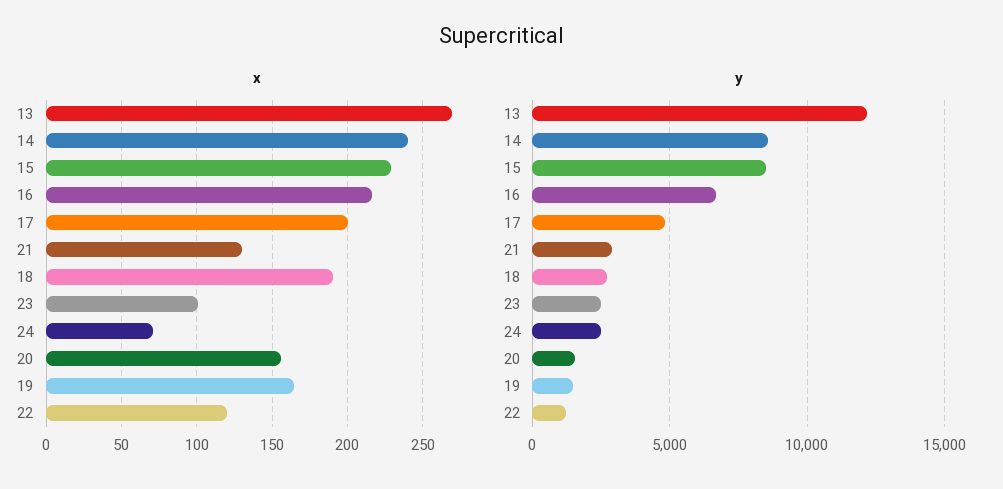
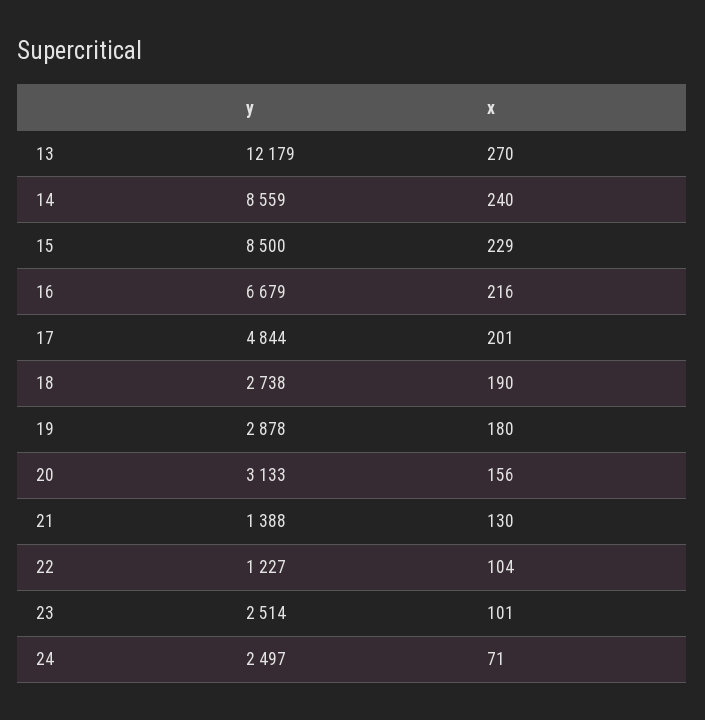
x, 19: 165 -> 180
x, 22: 120 -> 104
y, 21: 3000 -> 1388
y, 20: 1500 -> 3133
y, 19: 1500 -> 2878

